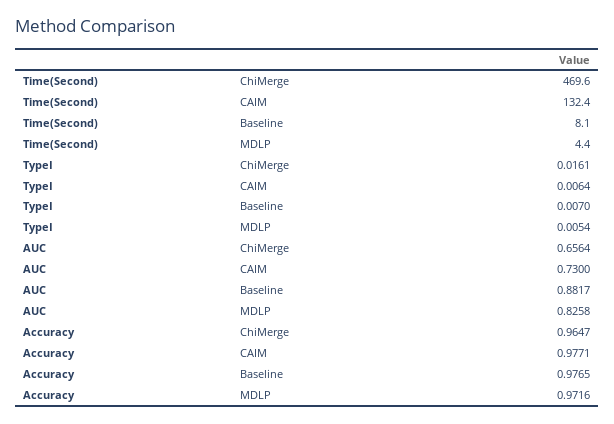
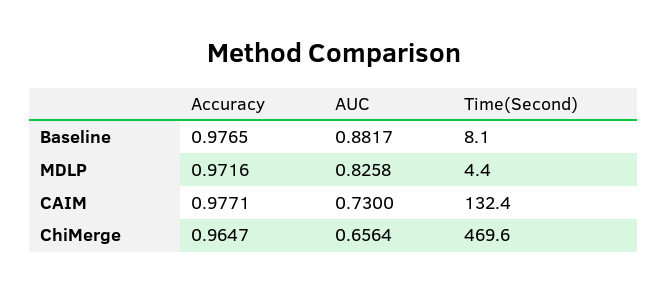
TypeI, ChiMerge: 0.0161 -> none
TypeI, CAIM: 0.0064 -> none
TypeI, Baseline: 0.007 -> none
TypeI, MDLP: 0.0054 -> none

